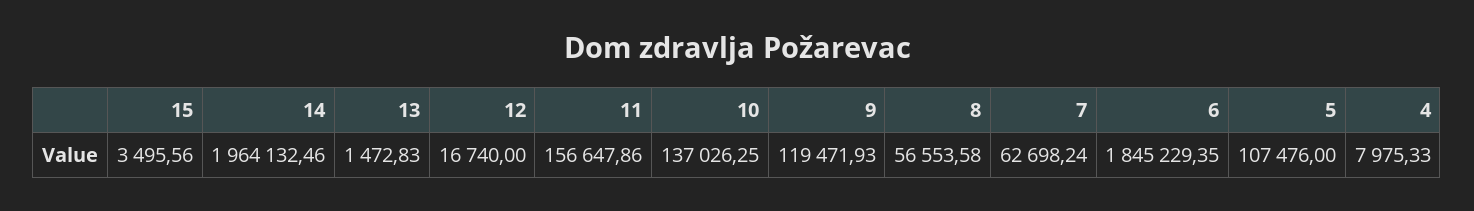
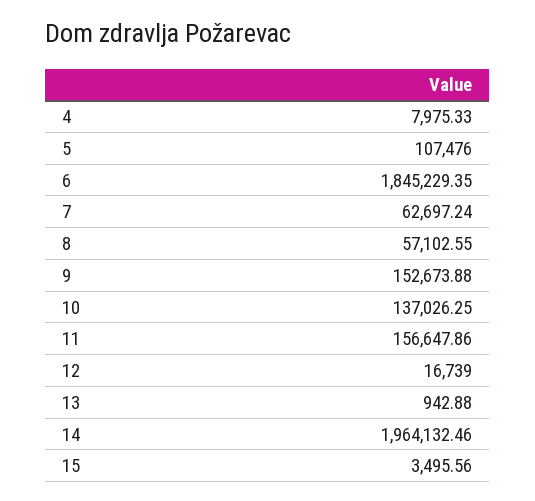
13: 1472.83 -> 942.88
12: 16740 -> 16739
9: 119471.93 -> 152673.88
8: 56553.58 -> 57102.55
7: 62698.24 -> 62697.24

